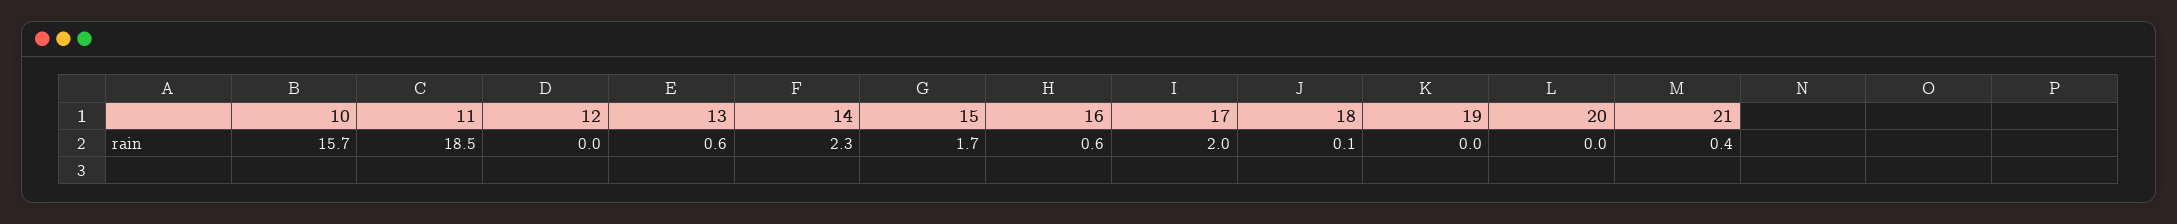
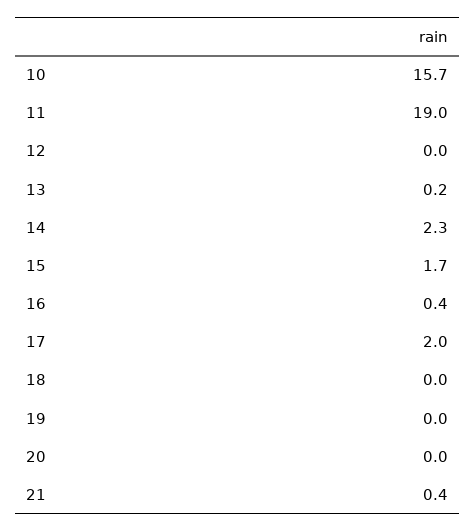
11: 18.5 -> 19
13: 0.6 -> 0.2
16: 0.6 -> 0.4
18: 0.1 -> 0

